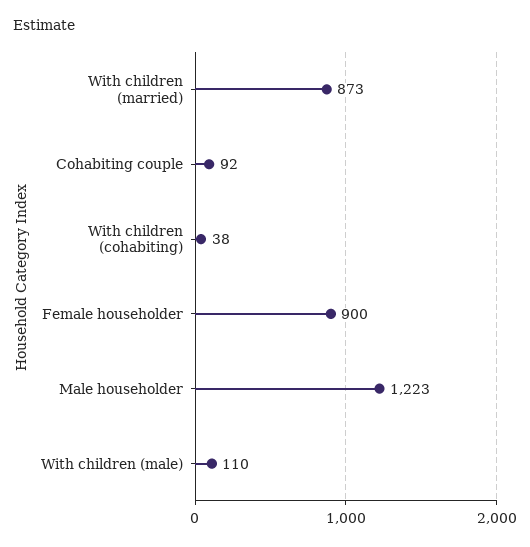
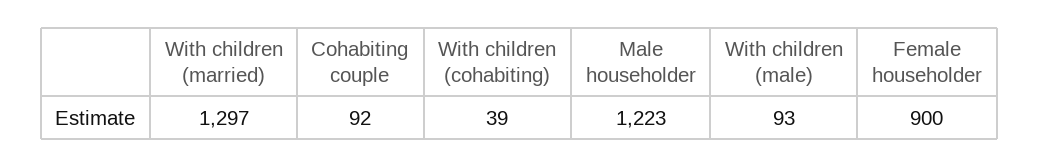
With children (married): 873 -> 1297
With children (cohabiting): 38 -> 39
With children (male): 110 -> 93

